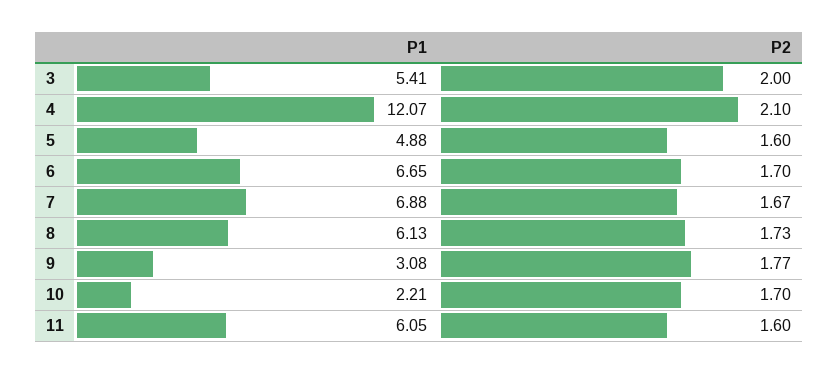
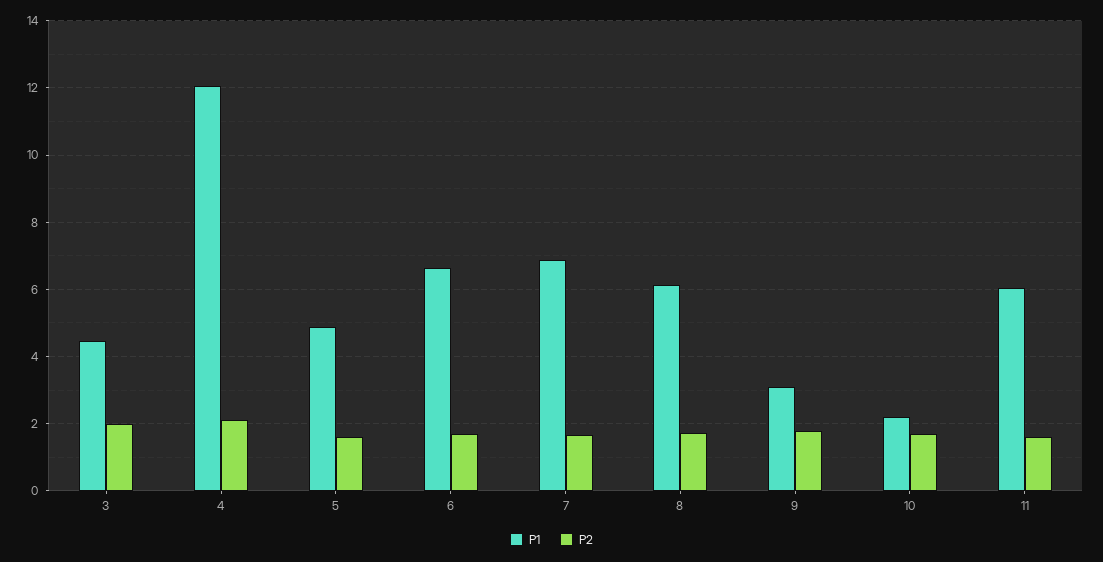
P1, 3: 5.41 -> 4.4

